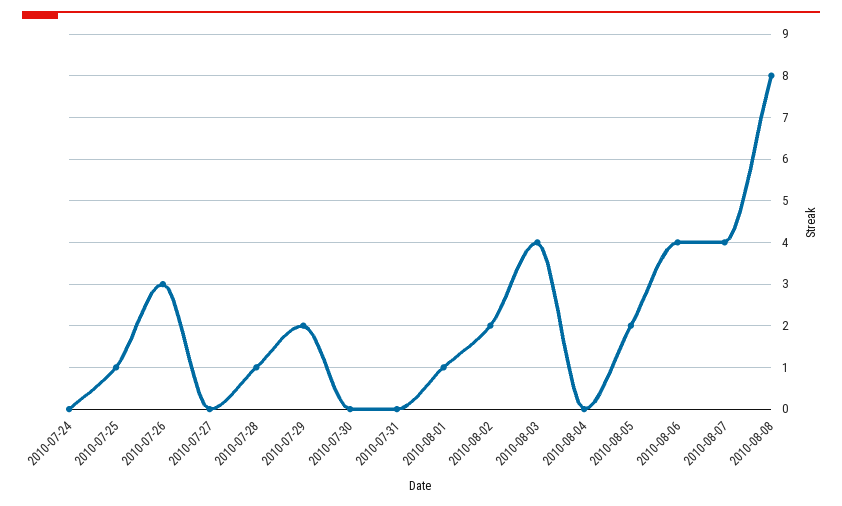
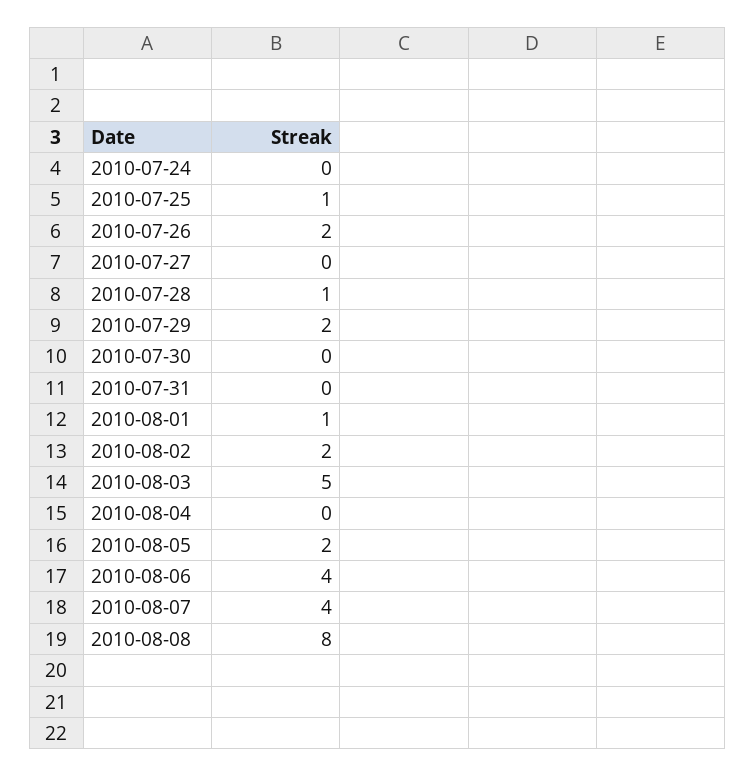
2010-07-26: 3 -> 2
2010-08-03: 4 -> 5

